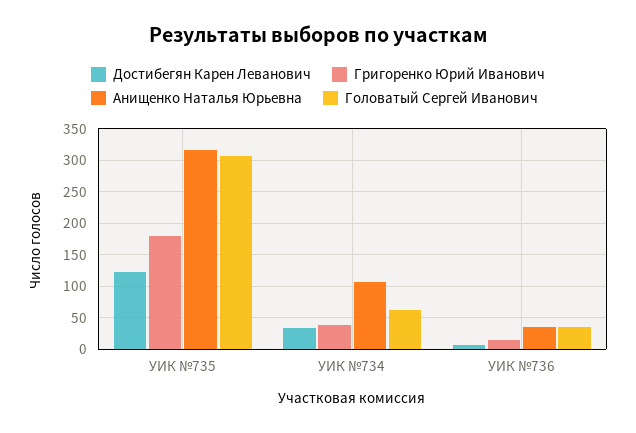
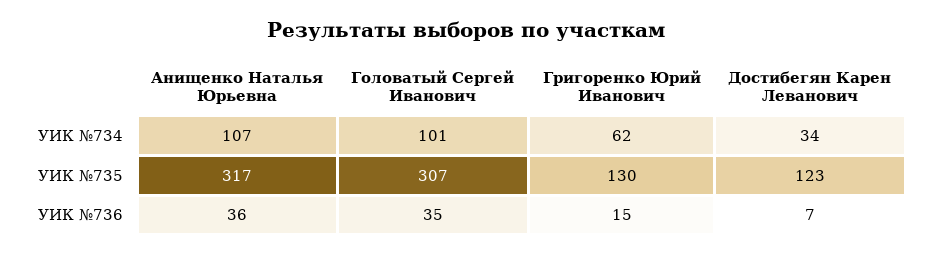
Григоренко Юрий Иванович, УИК №735: 180 -> 130
Григоренко Юрий Иванович, УИК №734: 40 -> 62
Головатый Сергей Иванович, УИК №734: 60 -> 101

